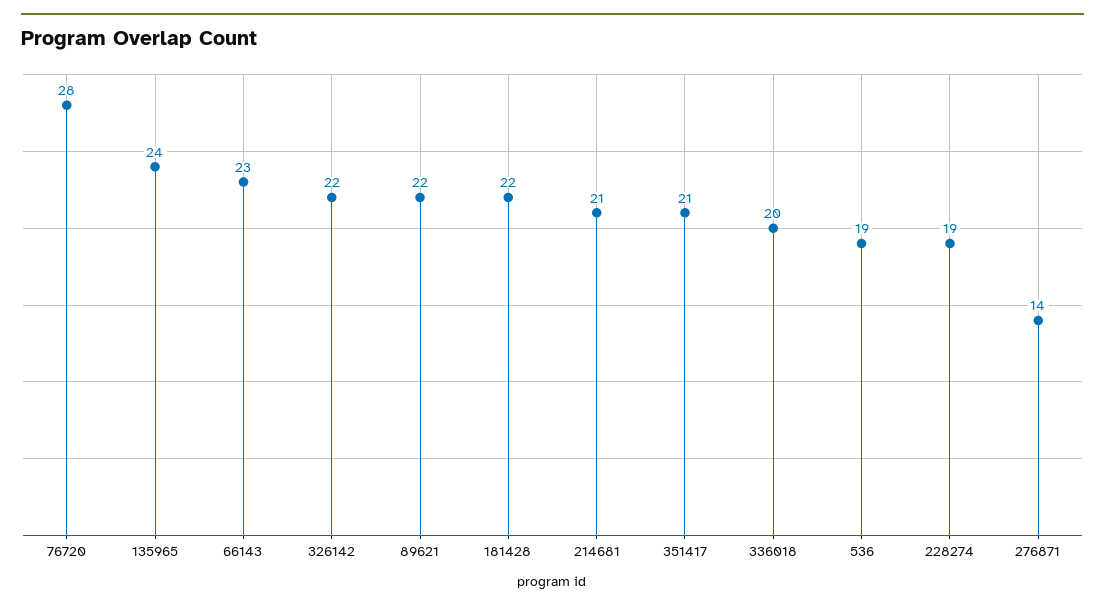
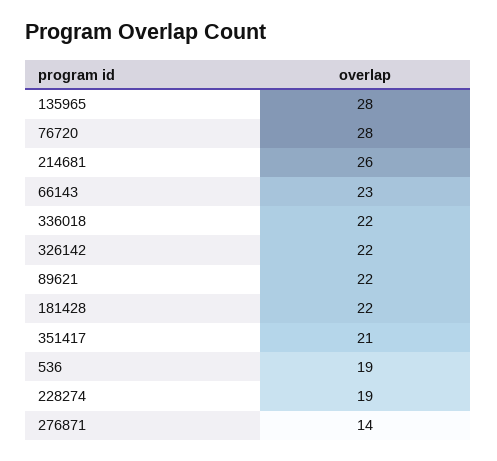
135965: 24 -> 28
214681: 21 -> 26
336018: 20 -> 22

